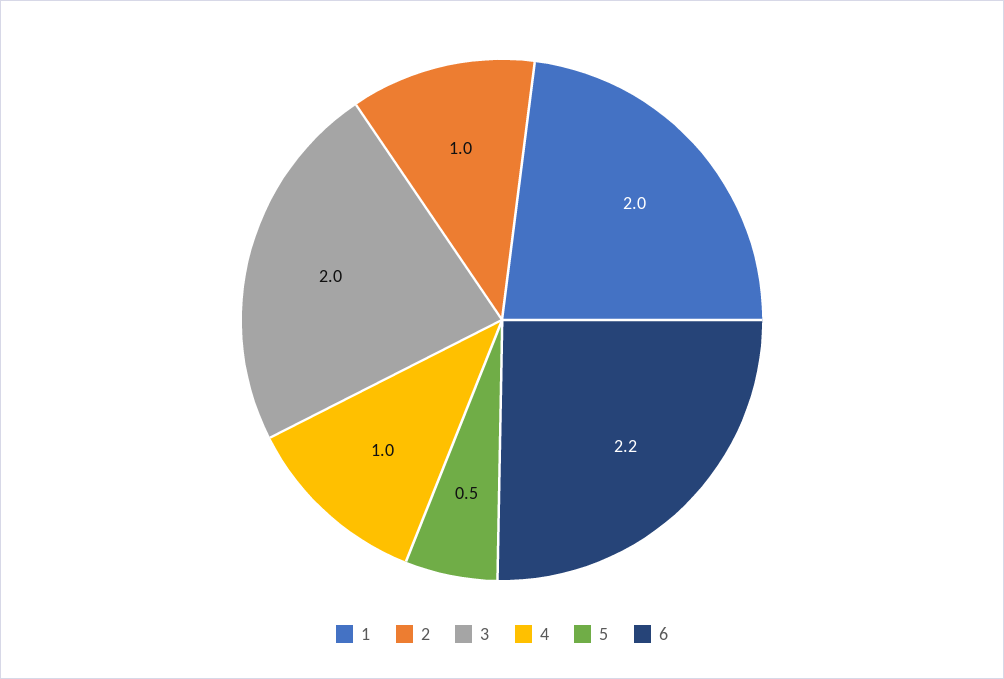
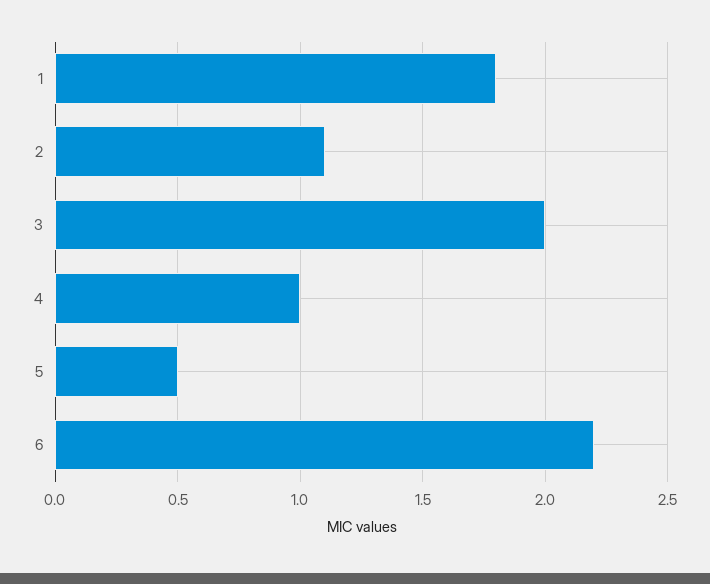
1: 2 -> 1.8
2: 1 -> 1.1

